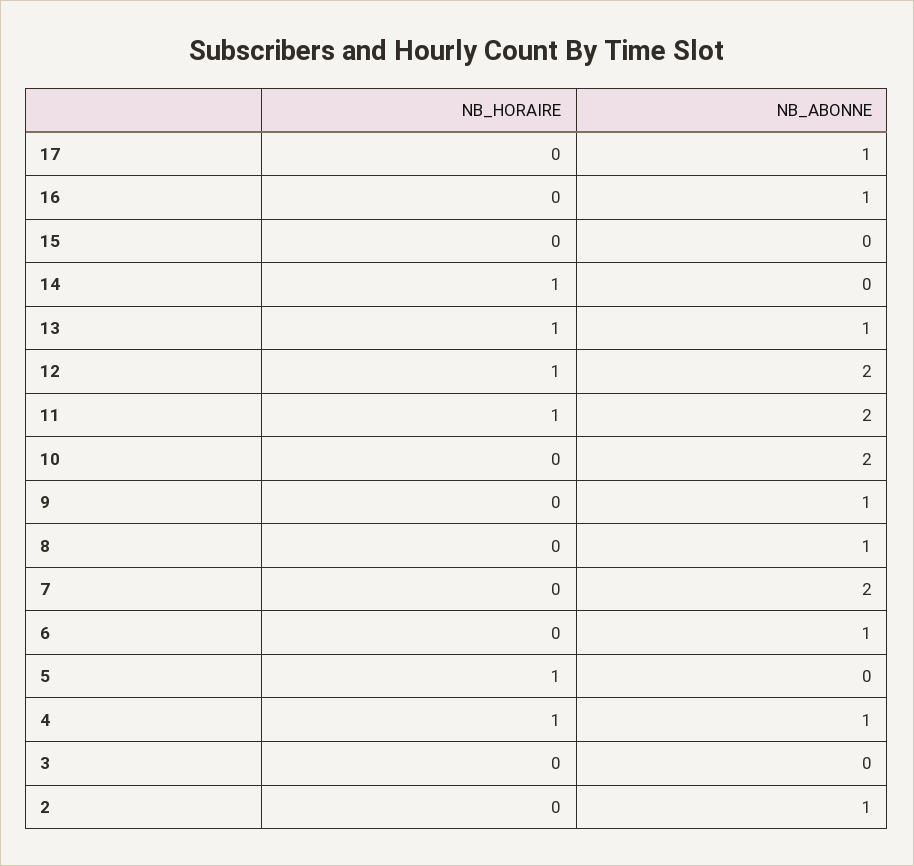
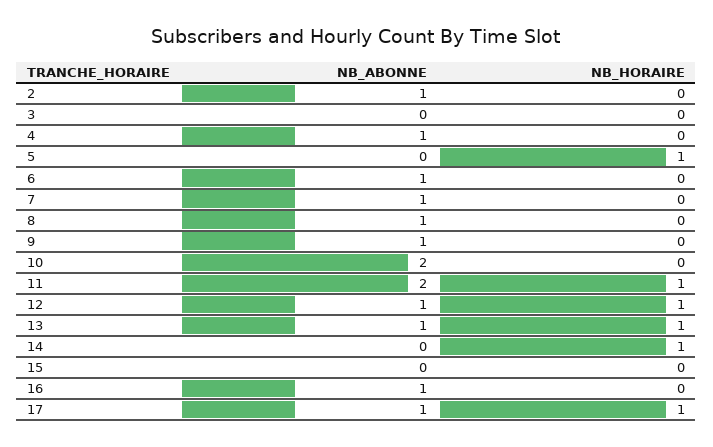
NB_HORAIRE, 17: 0 -> 1
NB_ABONNE, 12: 2 -> 1
NB_ABONNE, 7: 2 -> 1
NB_HORAIRE, 4: 1 -> 0

